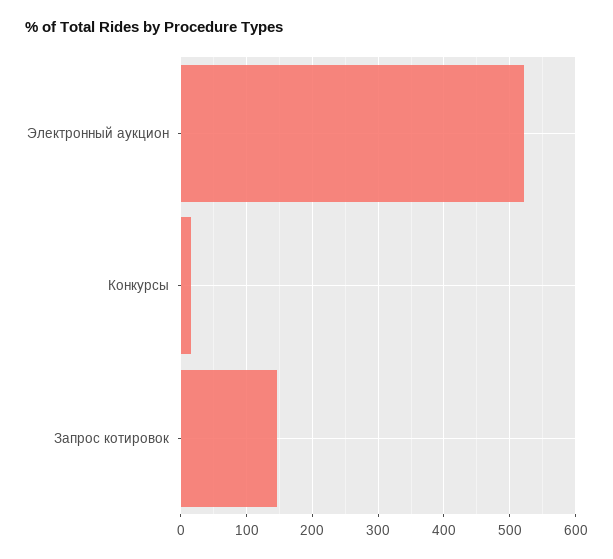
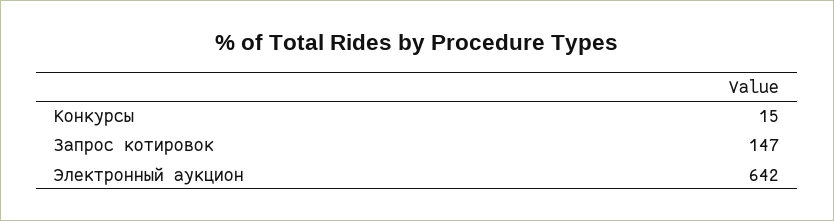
Электронный аукцион: 520 -> 642

